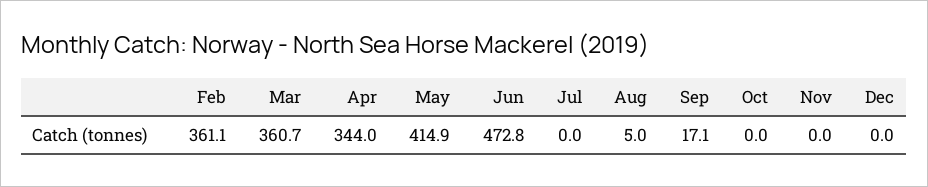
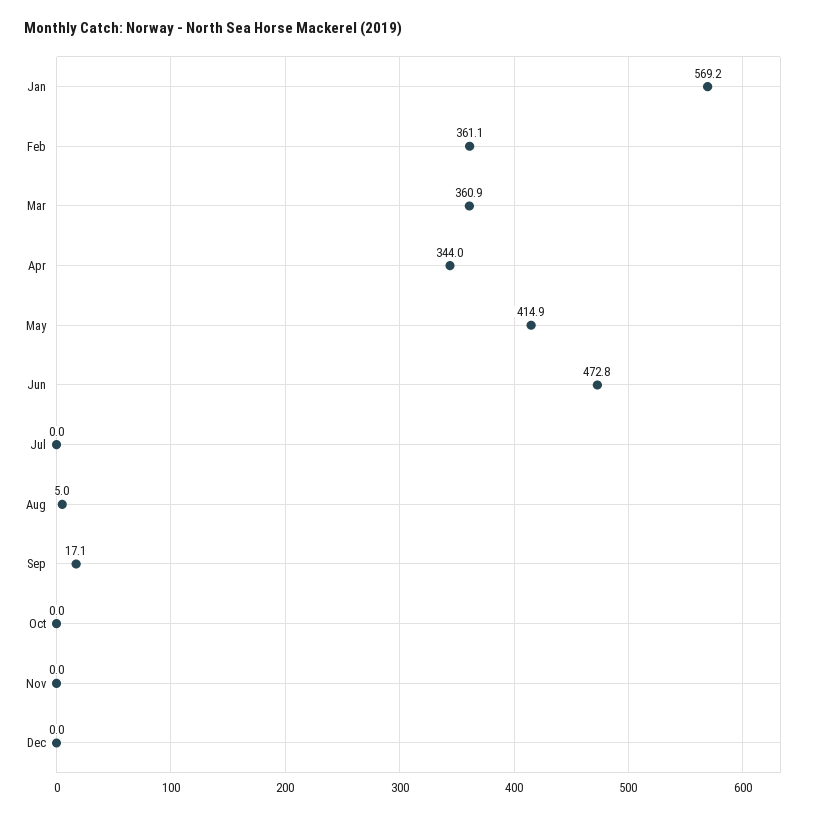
Mar: 360.7 -> 360.9
Jan: none -> 569.2

